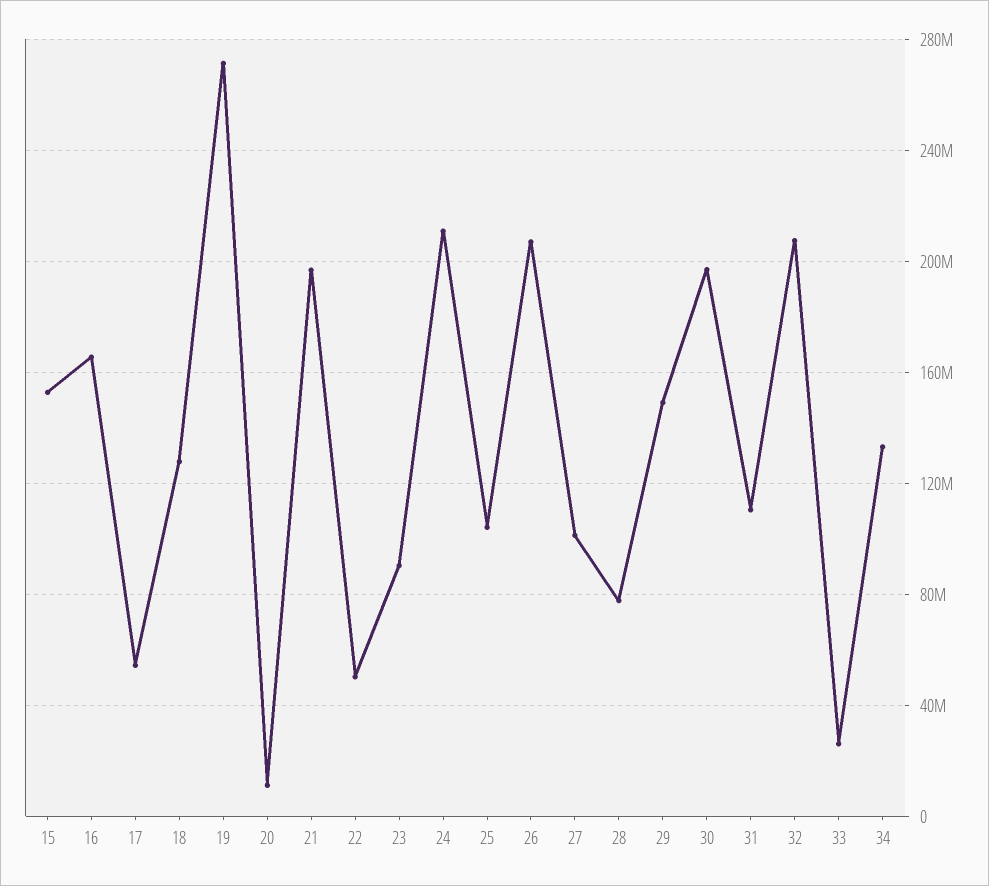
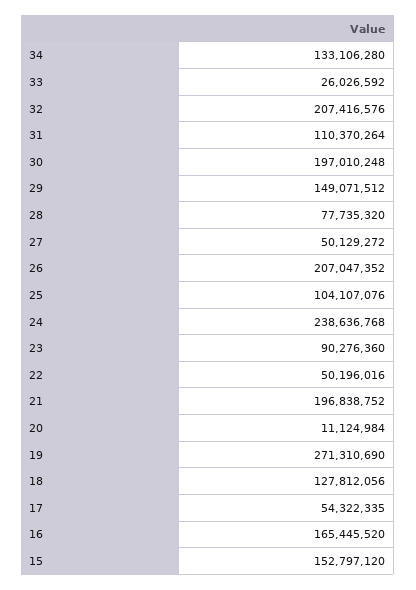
24: 210000000 -> 238636768
27: 100000000 -> 50129272

